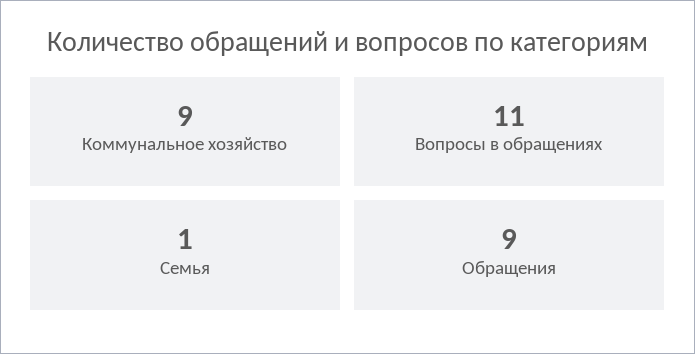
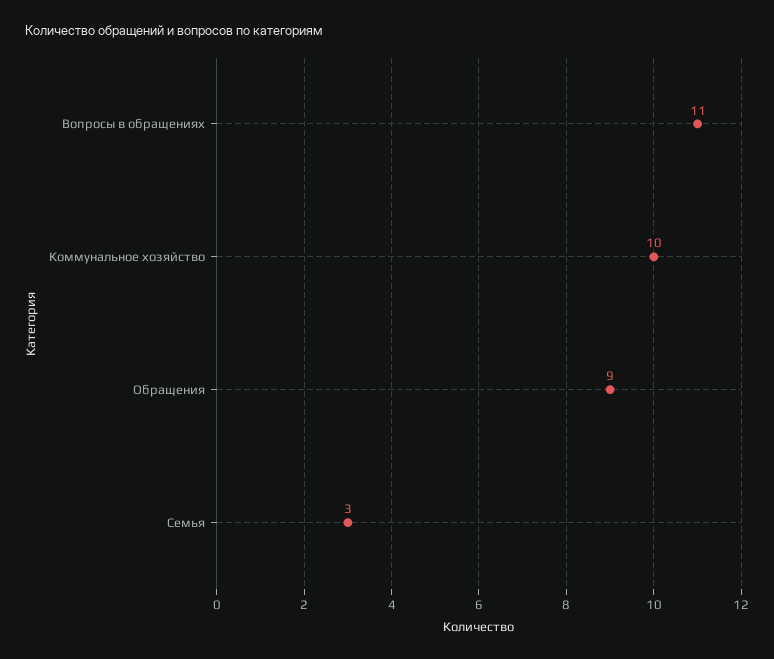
Коммунальное хозяйство: 9 -> 10
Семья: 1 -> 3

